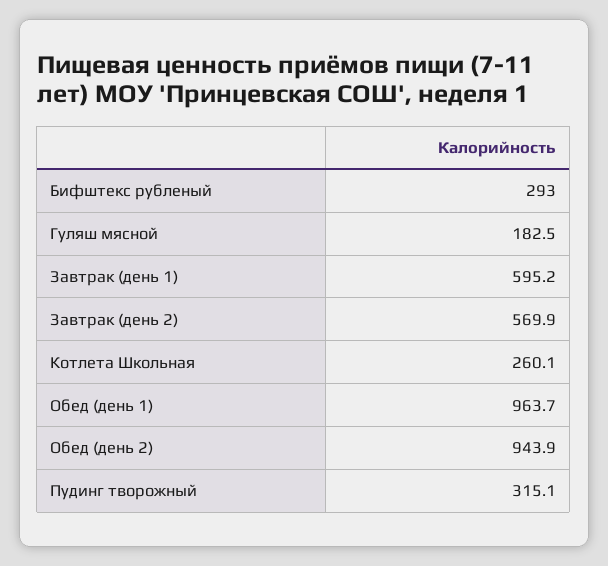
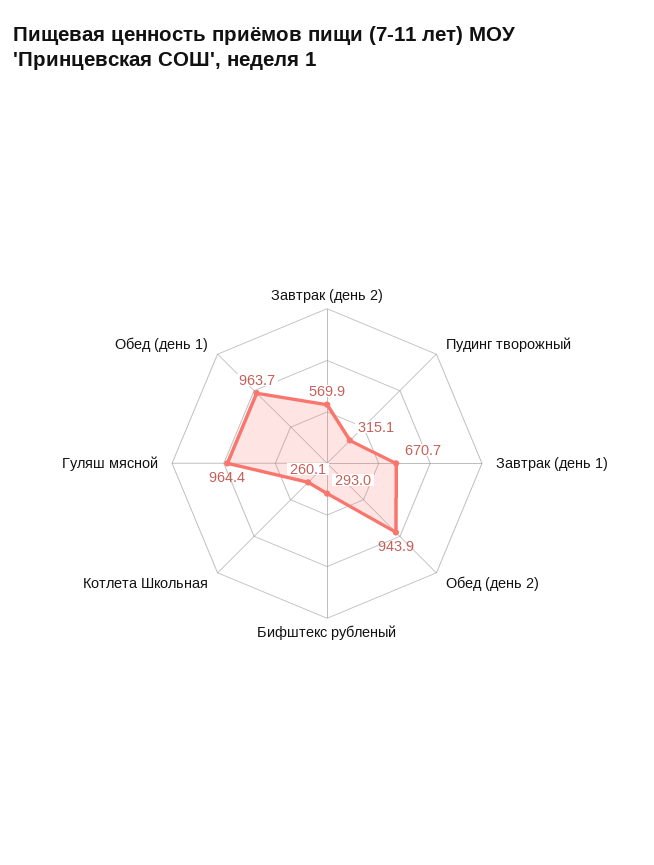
Гуляш мясной: 182.5 -> 964.4
Завтрак (день 1): 595.2 -> 670.7

